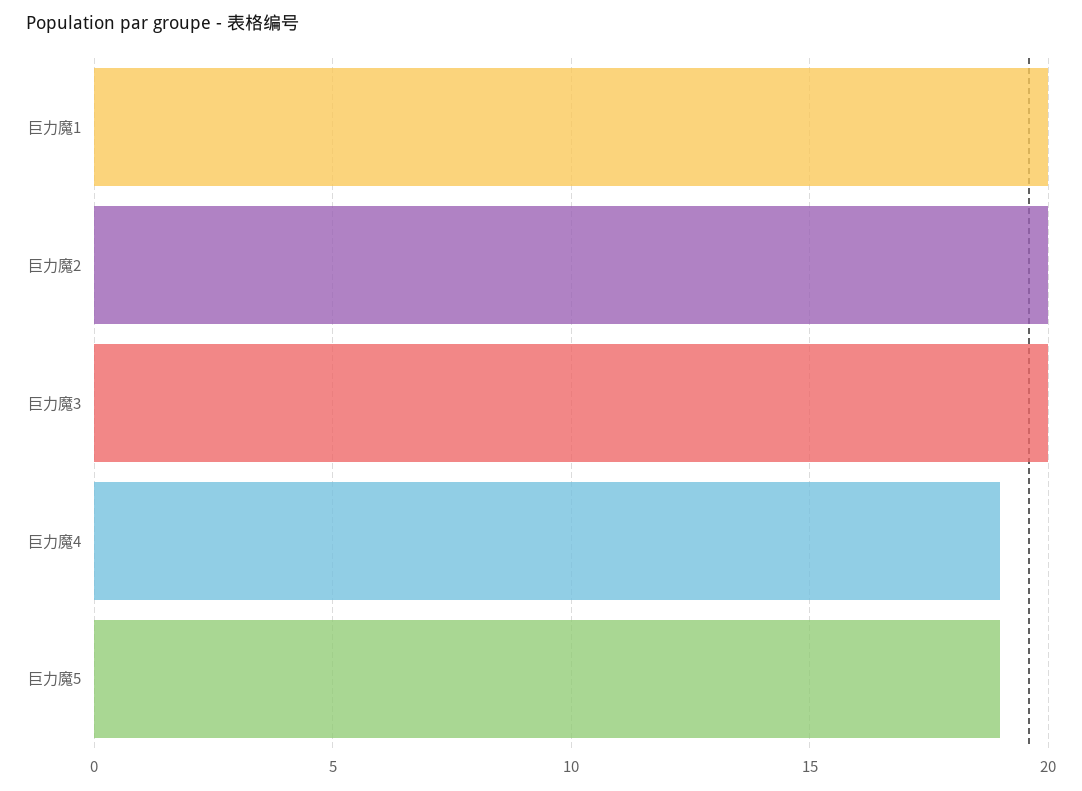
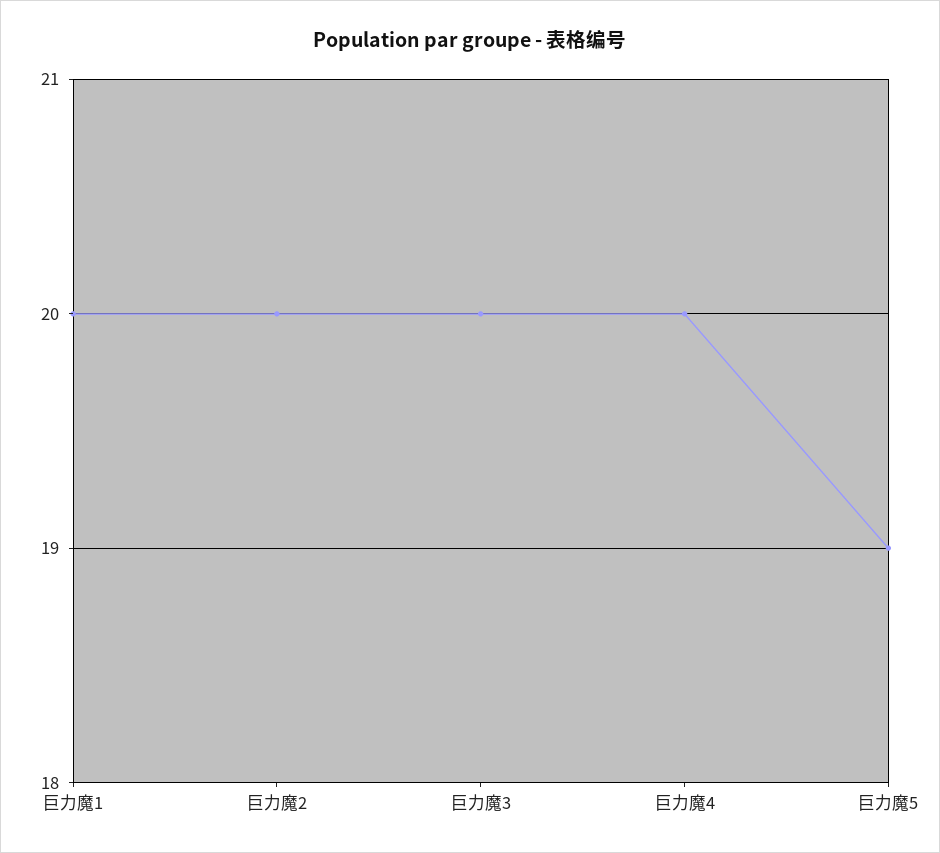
巨力魔4: 19 -> 20

